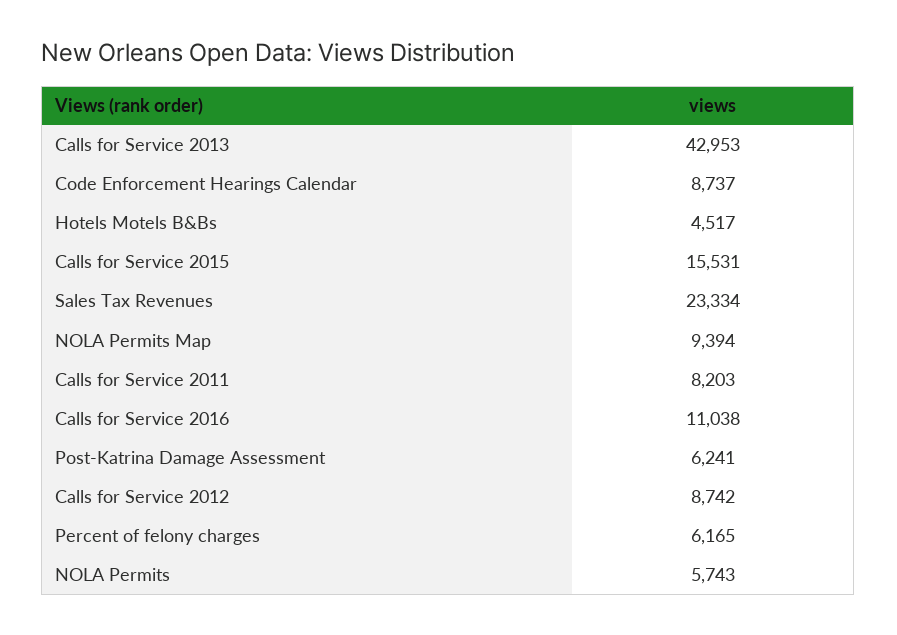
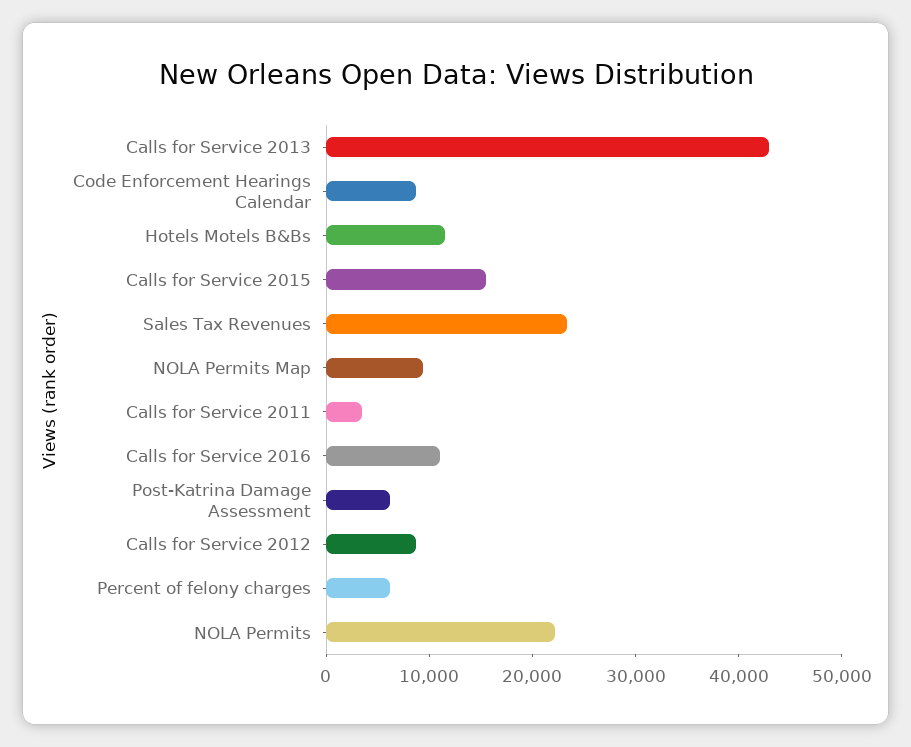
Hotels Motels B&Bs: 4517 -> 12000
Calls for Service 2011: 8203 -> 4000
NOLA Permits: 5743 -> 22000

